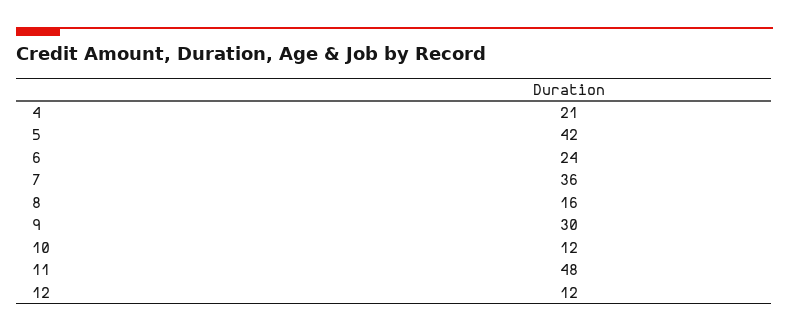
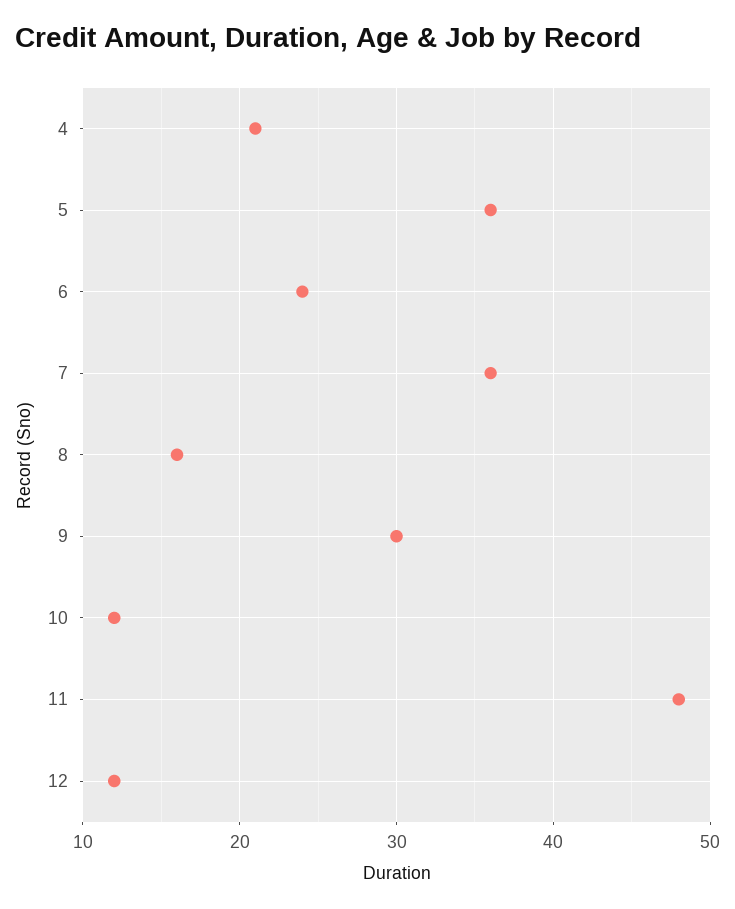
5: 42 -> 36

